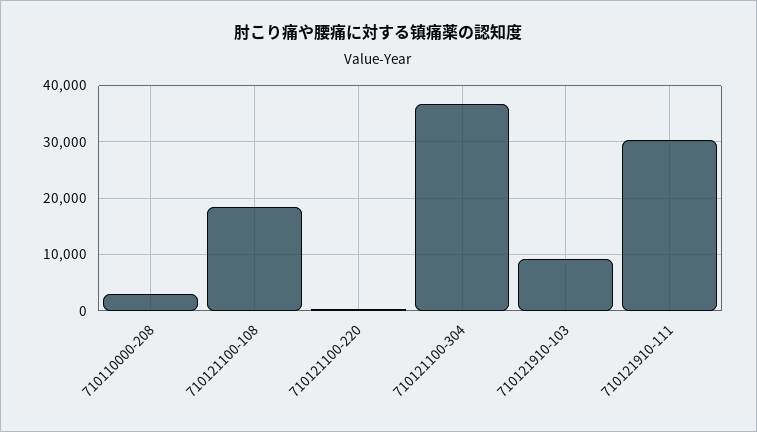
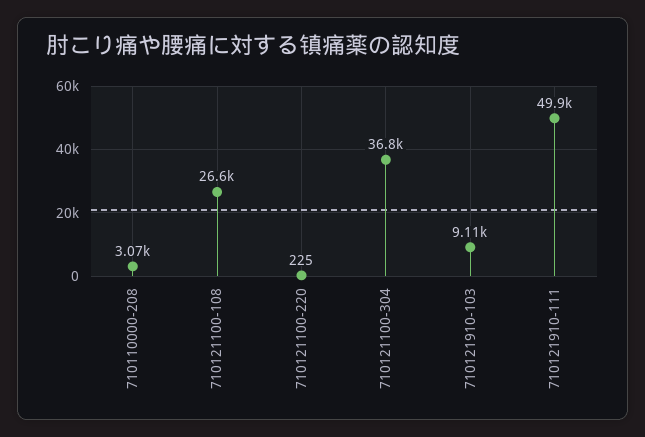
710121100-108: 18000 -> 26600
710121910-111: 30000 -> 49900

